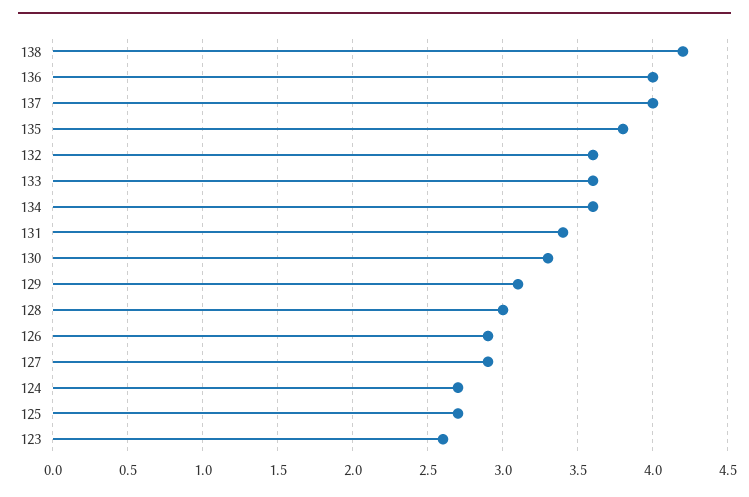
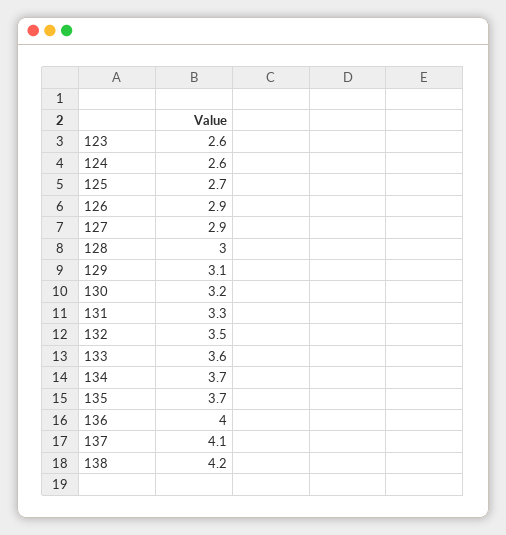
137: 4 -> 4.1
135: 3.8 -> 3.7
132: 3.6 -> 3.5
134: 3.6 -> 3.7
131: 3.4 -> 3.3
130: 3.3 -> 3.2
124: 2.7 -> 2.6

